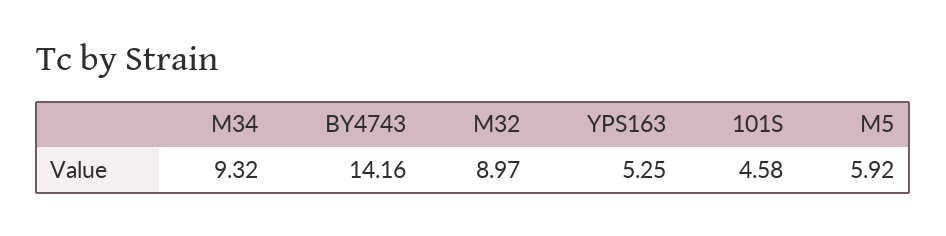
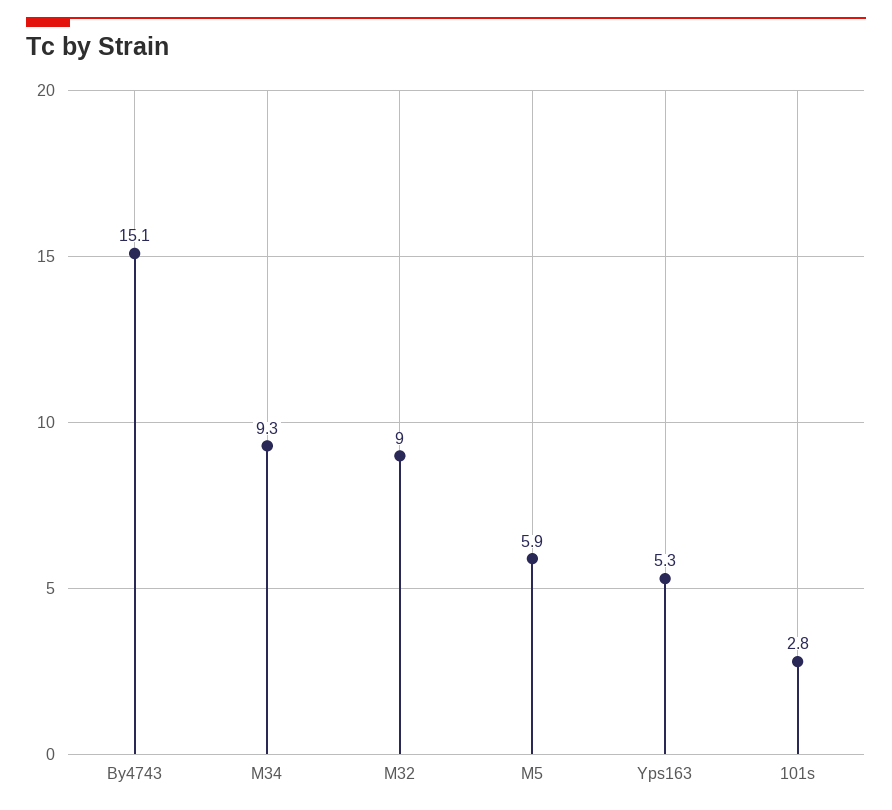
BY4743: 14.16 -> 15.1
101S: 4.58 -> 2.8

